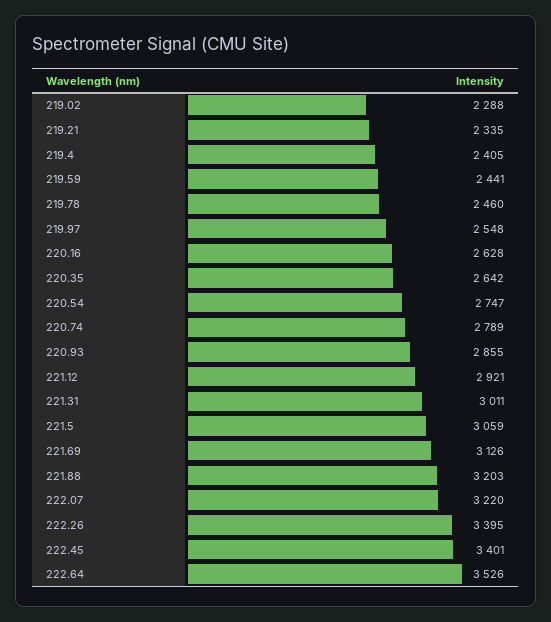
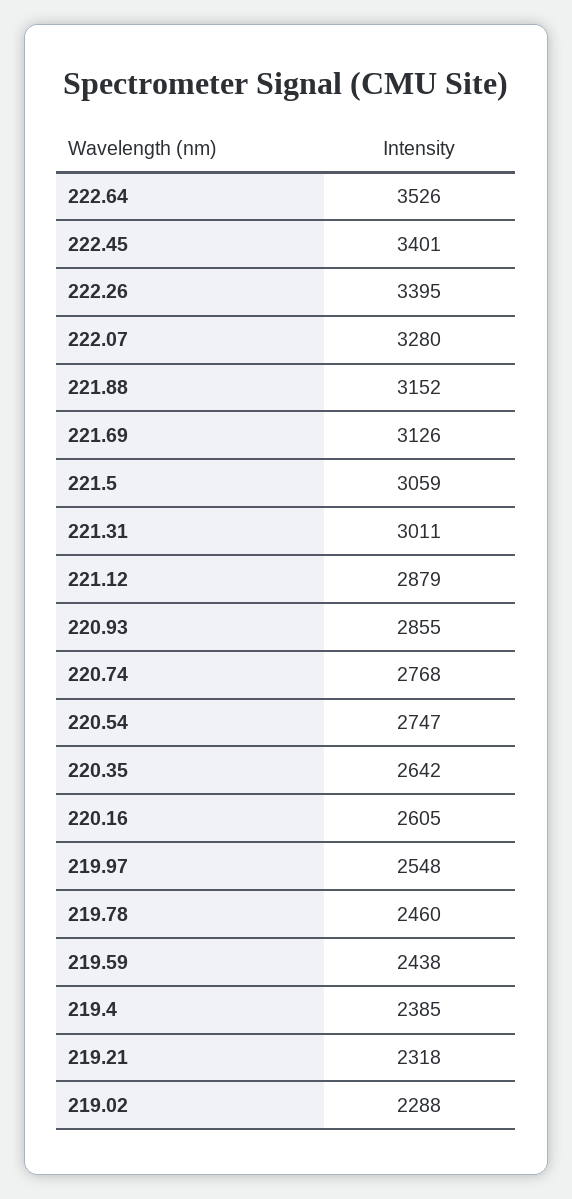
219.21: 2335 -> 2318
219.4: 2405 -> 2385
219.59: 2441 -> 2438
220.16: 2628 -> 2605
220.74: 2789 -> 2768
221.12: 2921 -> 2879
221.88: 3203 -> 3152
222.07: 3220 -> 3280

